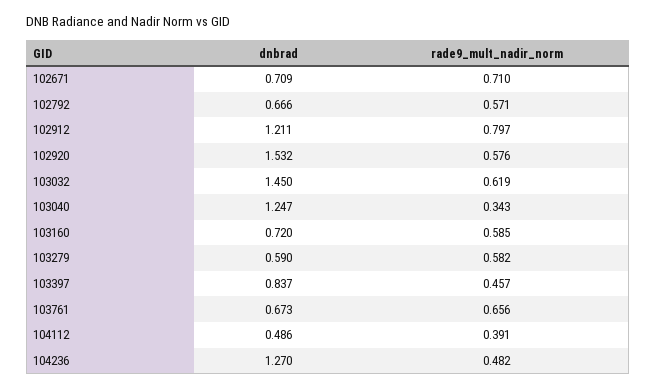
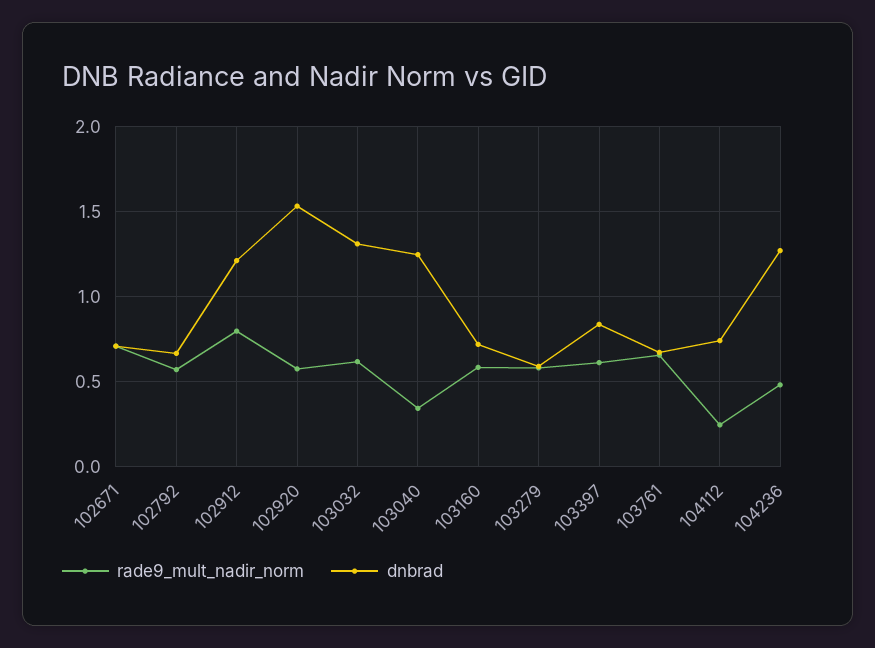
dnbrad, 103032: 1.45 -> 1.3
rade9_mult_nadir_norm, 103397: 0.457 -> 0.6
dnbrad, 104112: 0.486 -> 0.75
rade9_mult_nadir_norm, 104112: 0.391 -> 0.25

